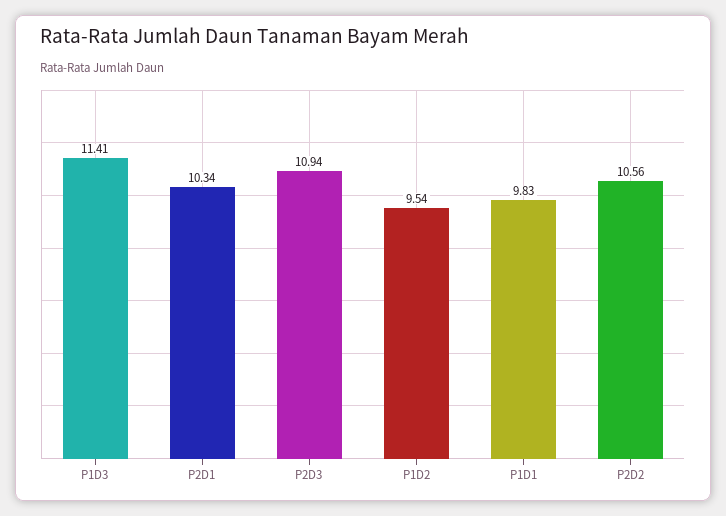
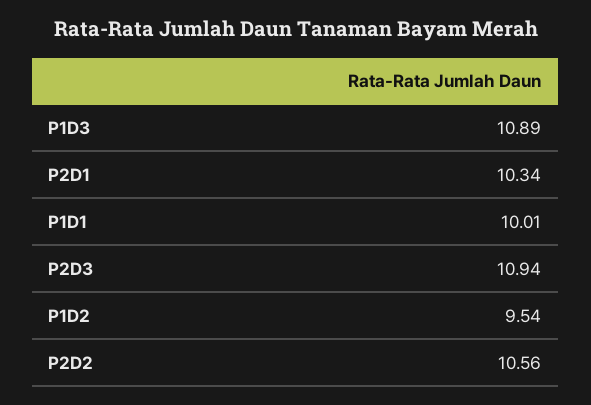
P1D3: 11.41 -> 10.89
P1D1: 9.83 -> 10.01

